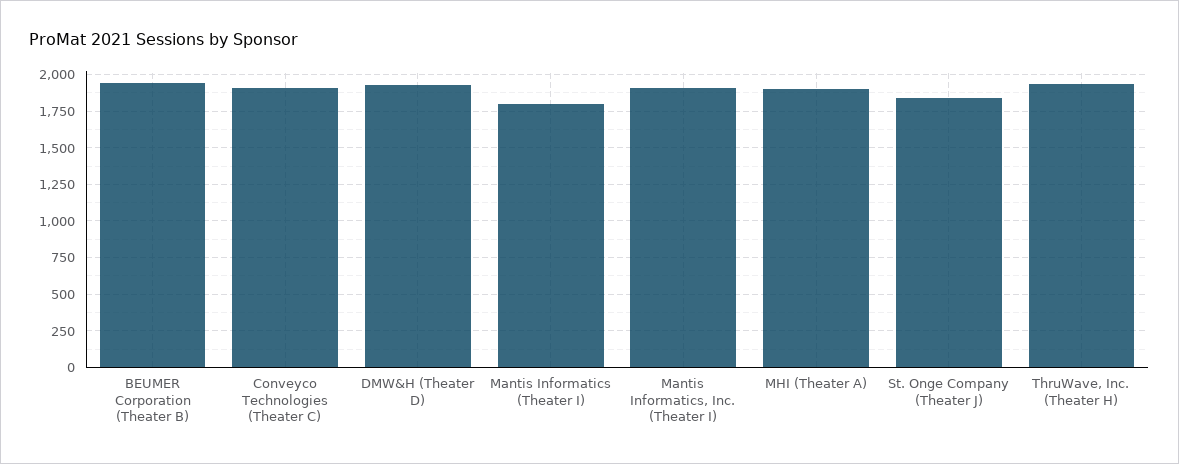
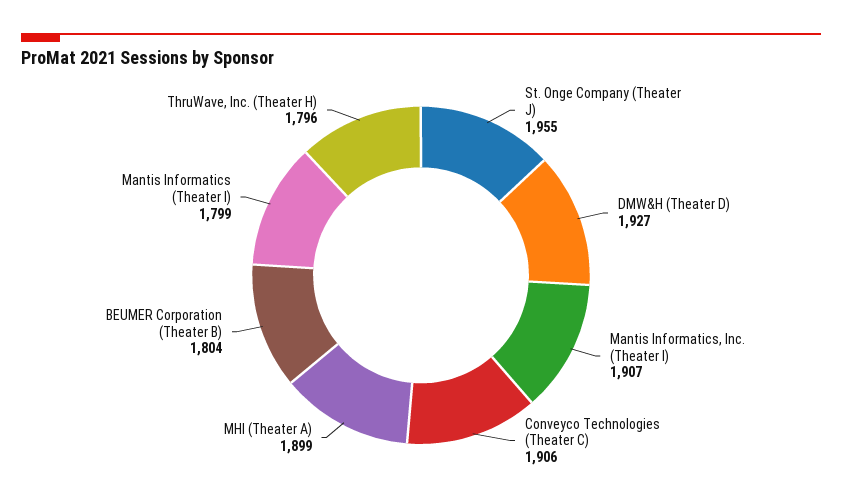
BEUMER Corporation (Theater B): 1950 -> 1804
St. Onge Company (Theater J): 1850 -> 1955
ThruWave, Inc. (Theater H): 1950 -> 1796

